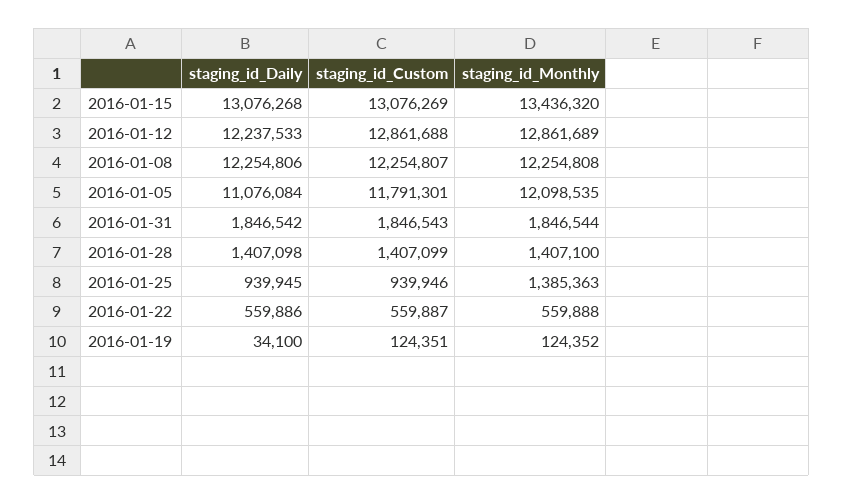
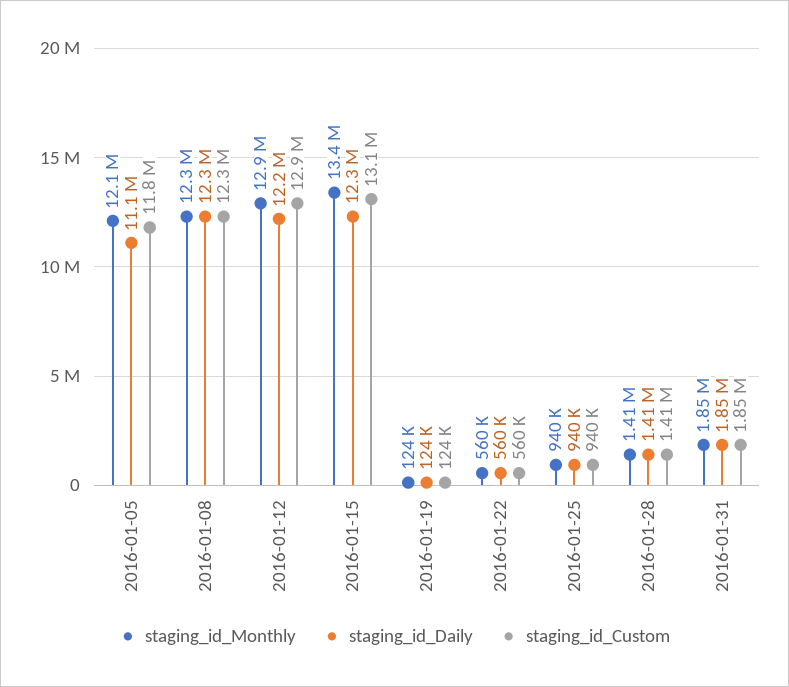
staging_id_Daily, 2016-01-15: 13076268 -> 12300000
staging_id_Monthly, 2016-01-25: 1385363 -> 940000
staging_id_Daily, 2016-01-19: 34100 -> 124000

